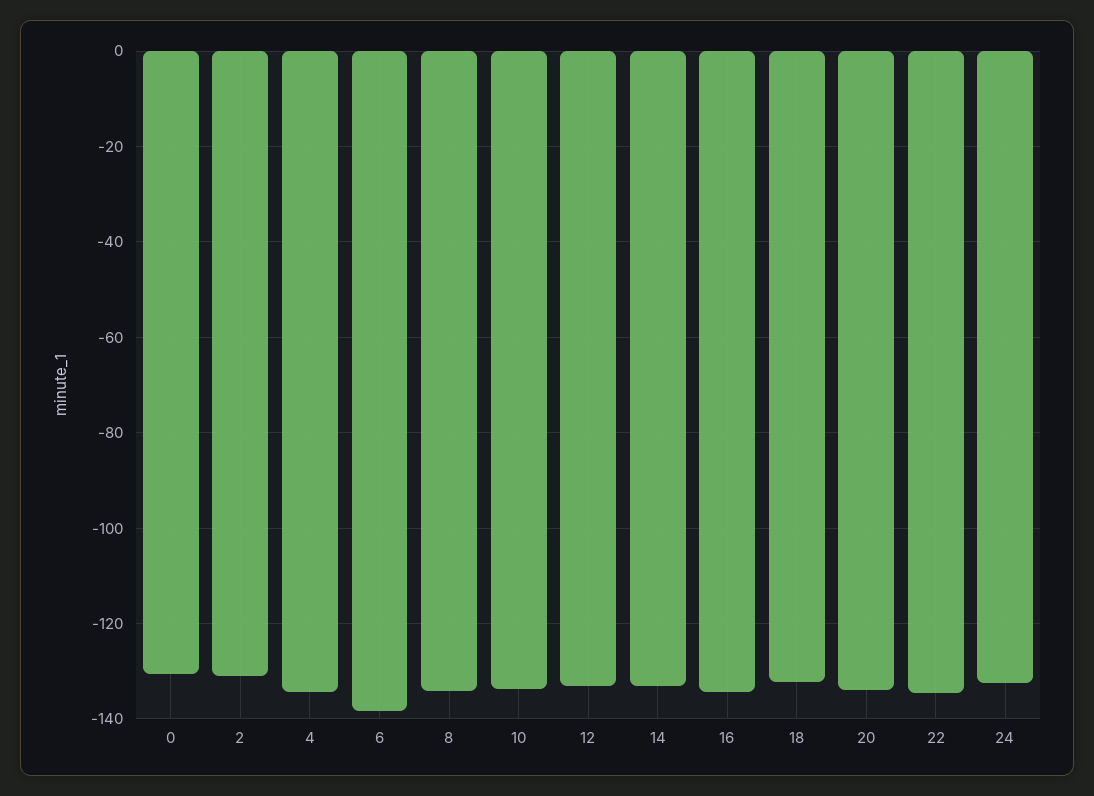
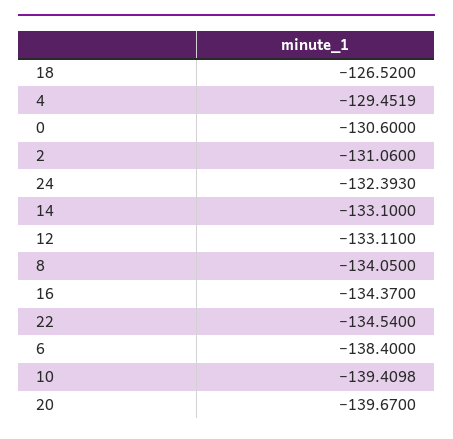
4: -134 -> -129.4519
10: -134 -> -139.4098
18: -132 -> -126.52
20: -134 -> -139.67

